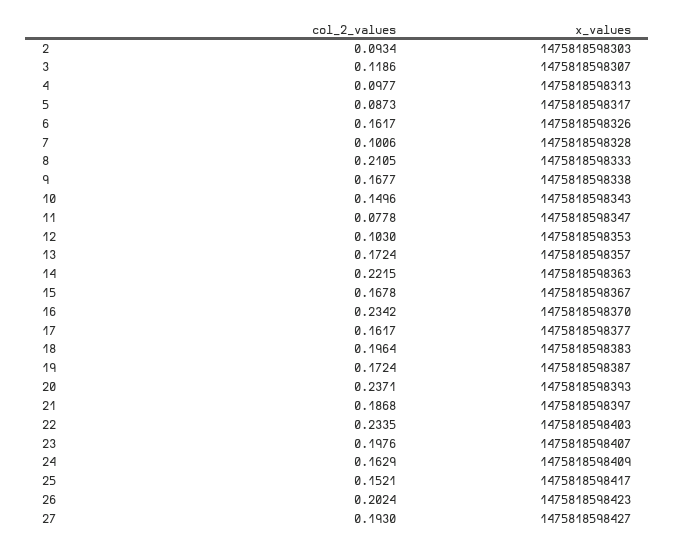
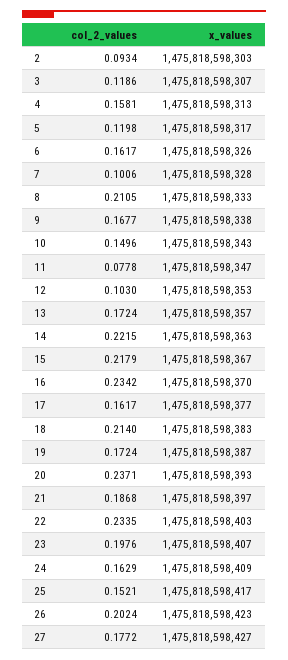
col_2_values, 4: 0.0977 -> 0.1581
col_2_values, 5: 0.0873 -> 0.1198
col_2_values, 15: 0.1678 -> 0.2179
col_2_values, 18: 0.1964 -> 0.214
col_2_values, 27: 0.193 -> 0.1772

